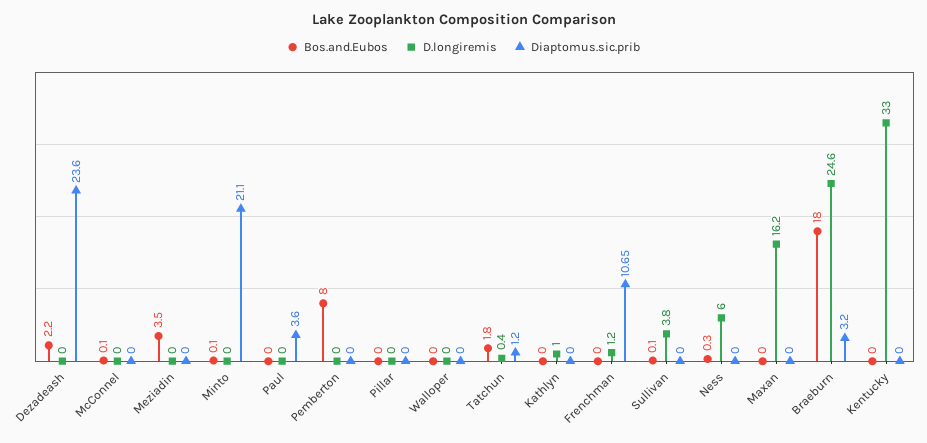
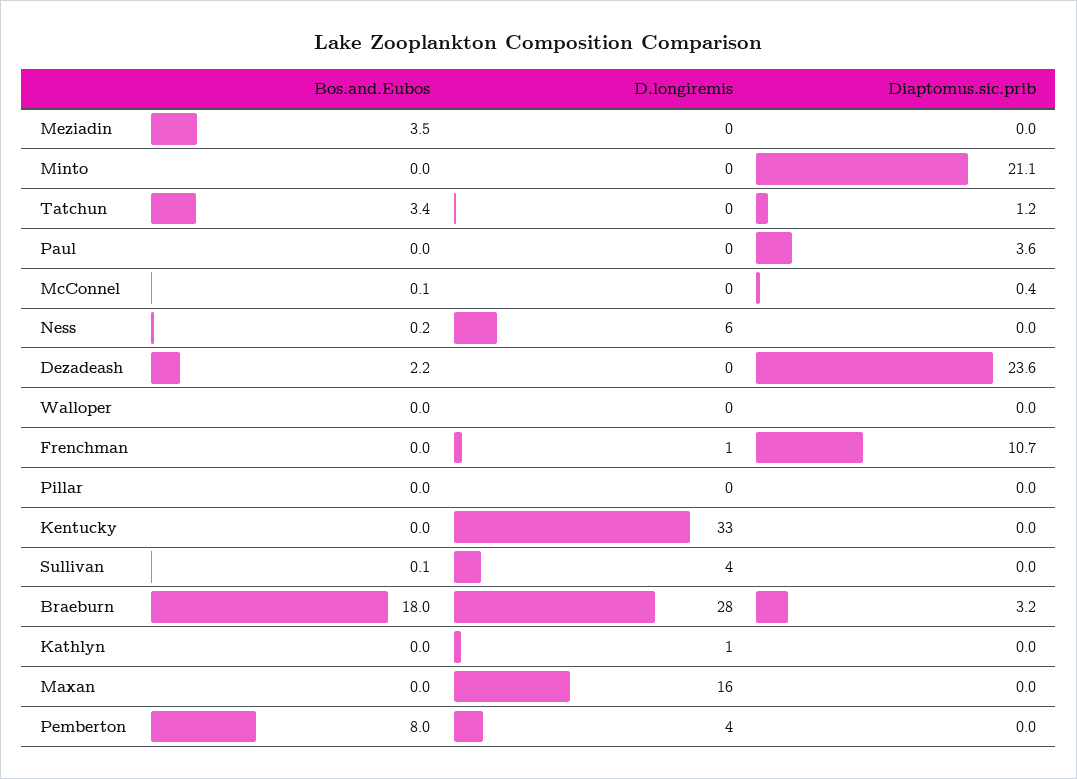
Diaptomus.sic.prib, McConnel: 0 -> 0.4
Bos.and.Eubos, Minto: 0.1 -> 0
D.longiremis, Pemberton: 0 -> 4
Bos.and.Eubos, Tatchun: 1.8 -> 3.4
Bos.and.Eubos, Ness: 0.3 -> 0.2
D.longiremis, Braeburn: 24.6 -> 28

